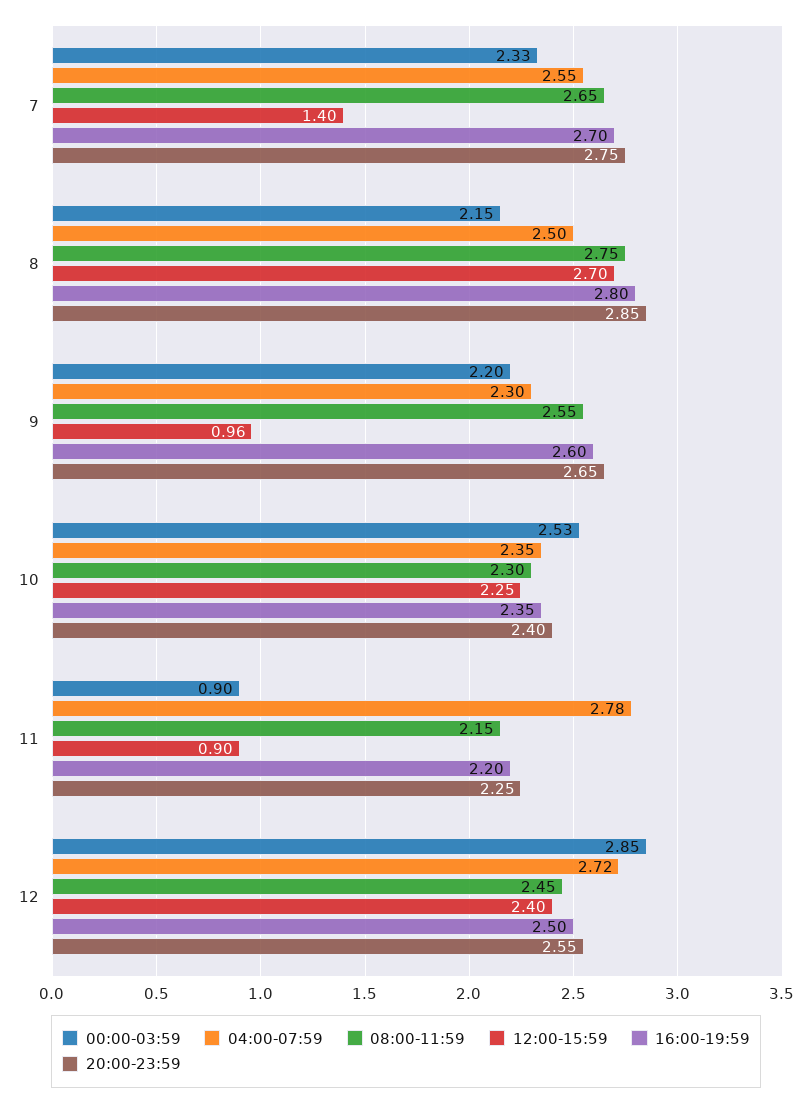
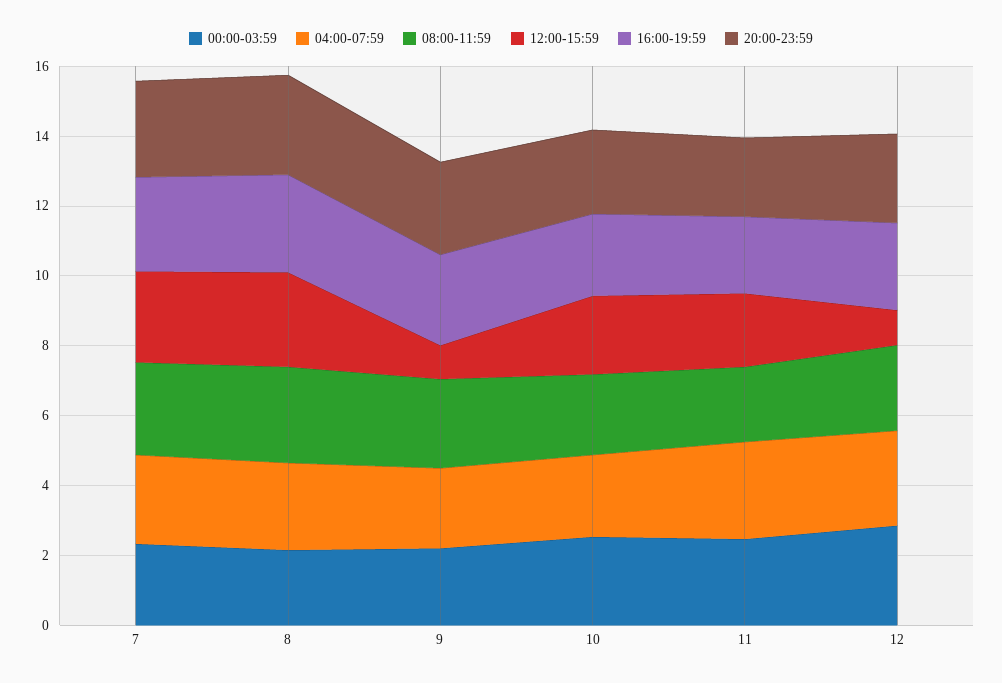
12:00-15:59, 7: 1.4 -> 2.5
00:00-03:59, 11: 0.9 -> 2.5
12:00-15:59, 11: 0.9 -> 2
12:00-15:59, 12: 2.4 -> 1

